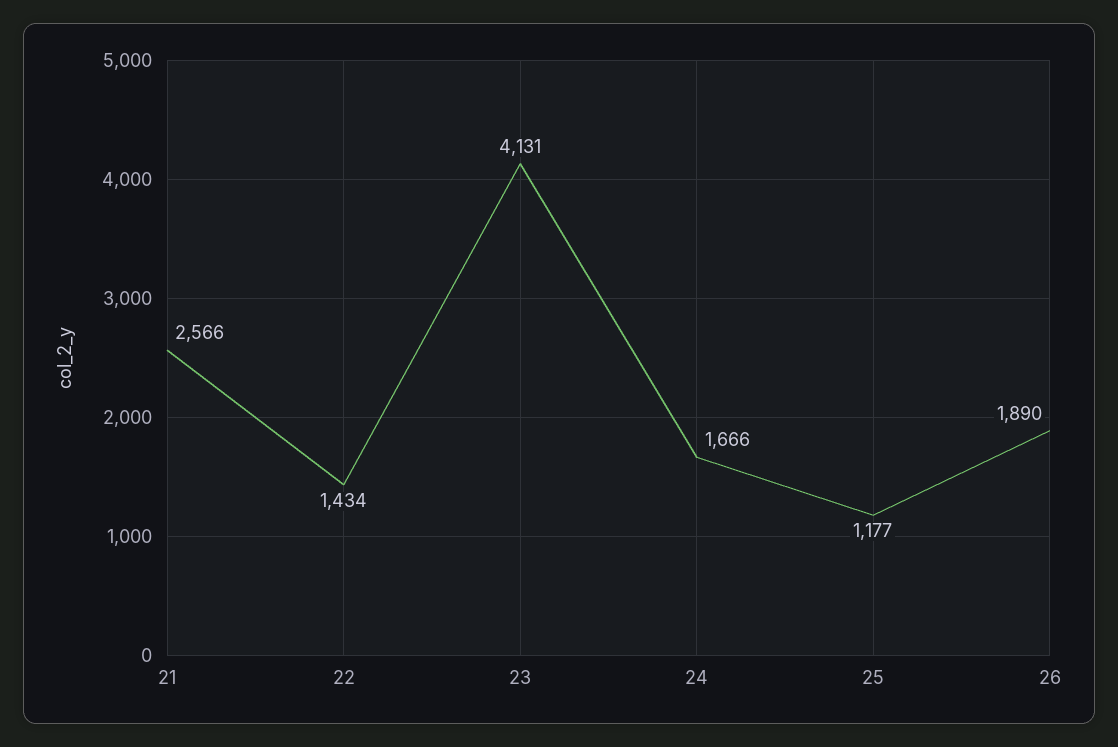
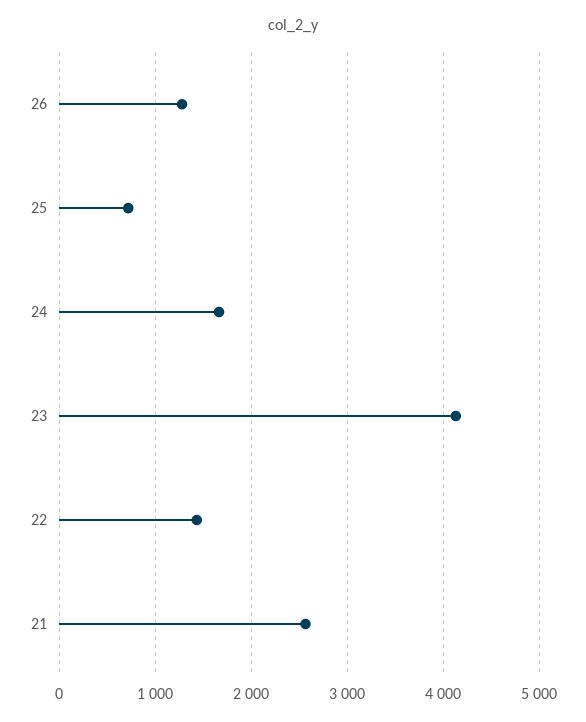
25: 1177 -> 700
26: 1890 -> 1300

